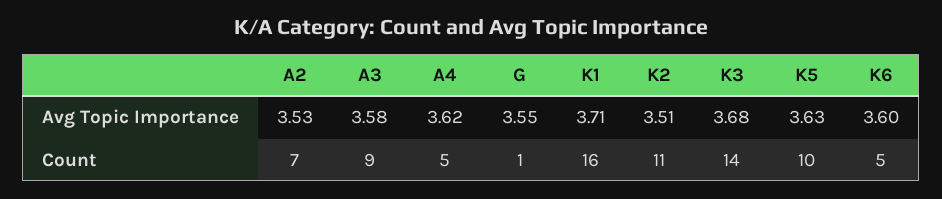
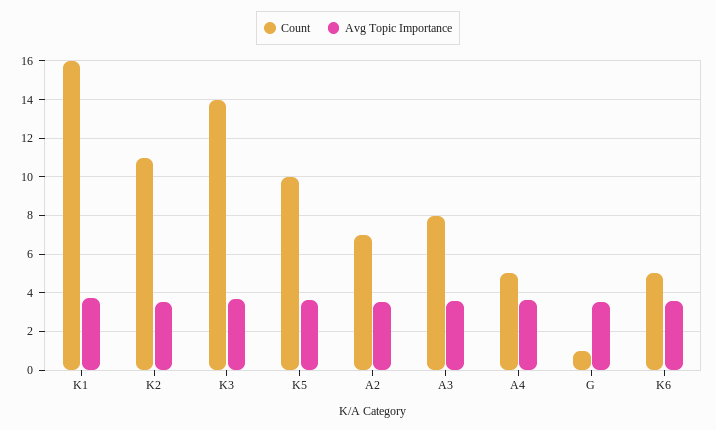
Count, A3: 9 -> 8

